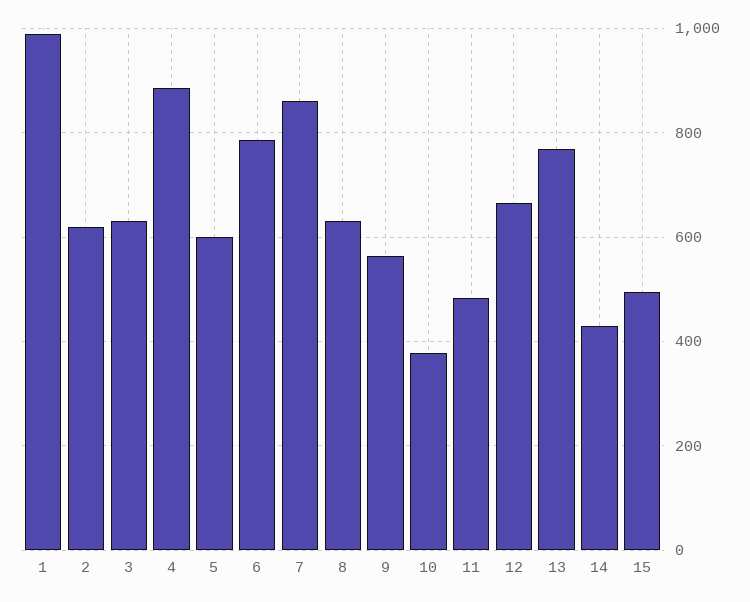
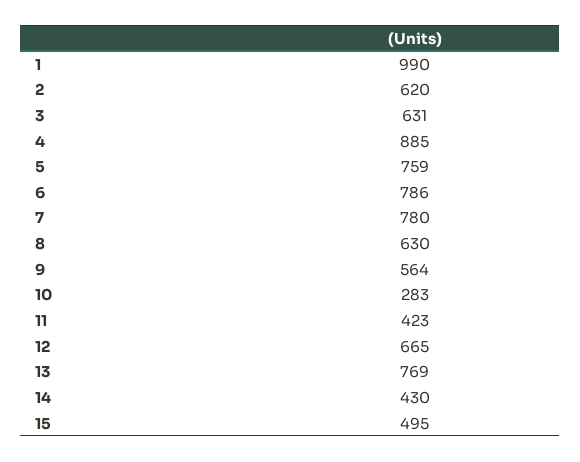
5: 600 -> 759
7: 860 -> 780
10: 380 -> 283
11: 480 -> 423

